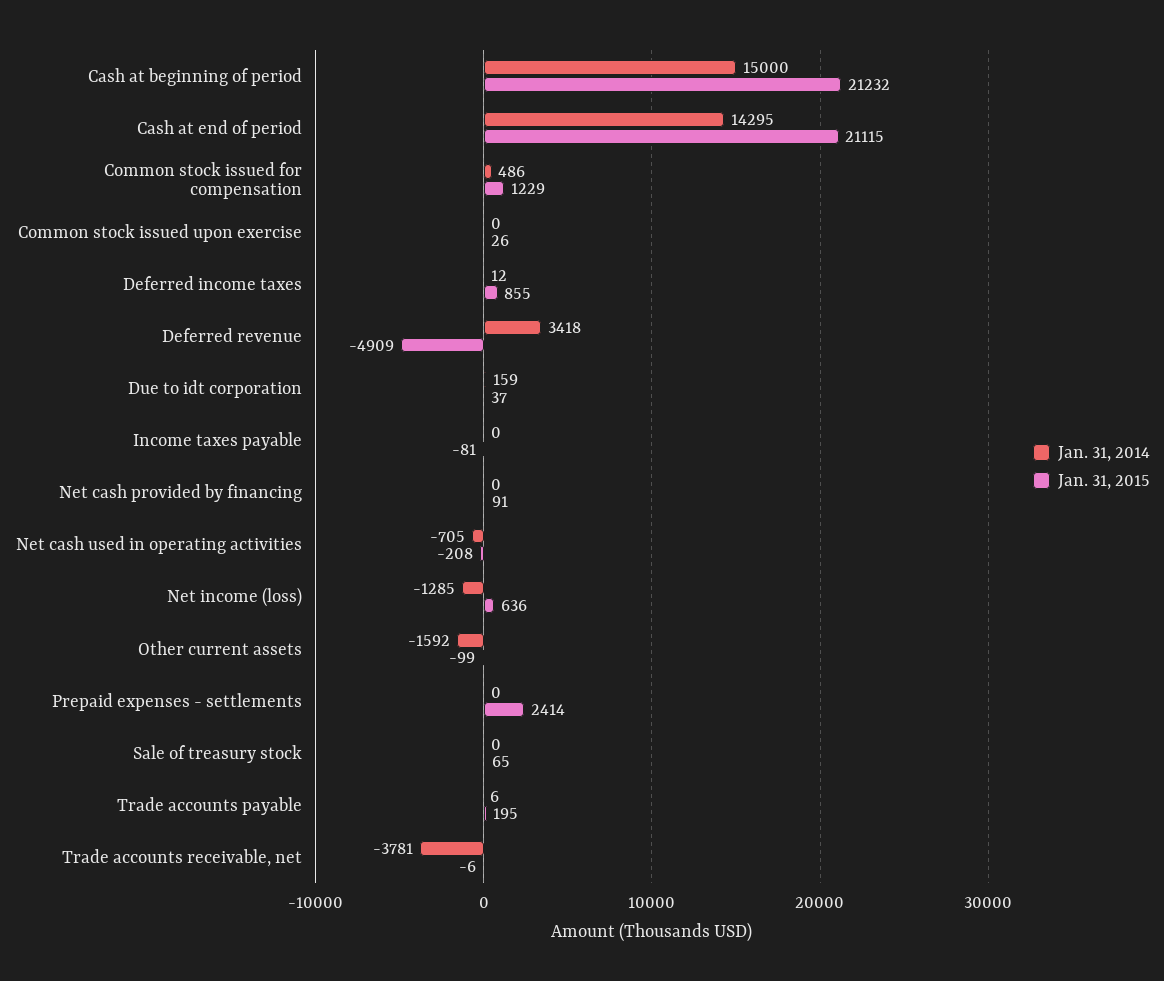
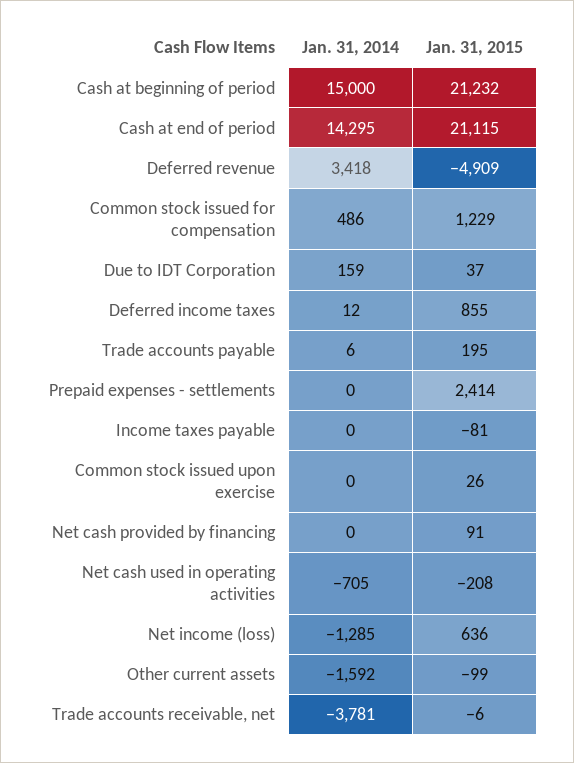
Jan. 31, 2014, Sale of treasury stock: 0 -> none
Jan. 31, 2015, Sale of treasury stock: 65 -> none

